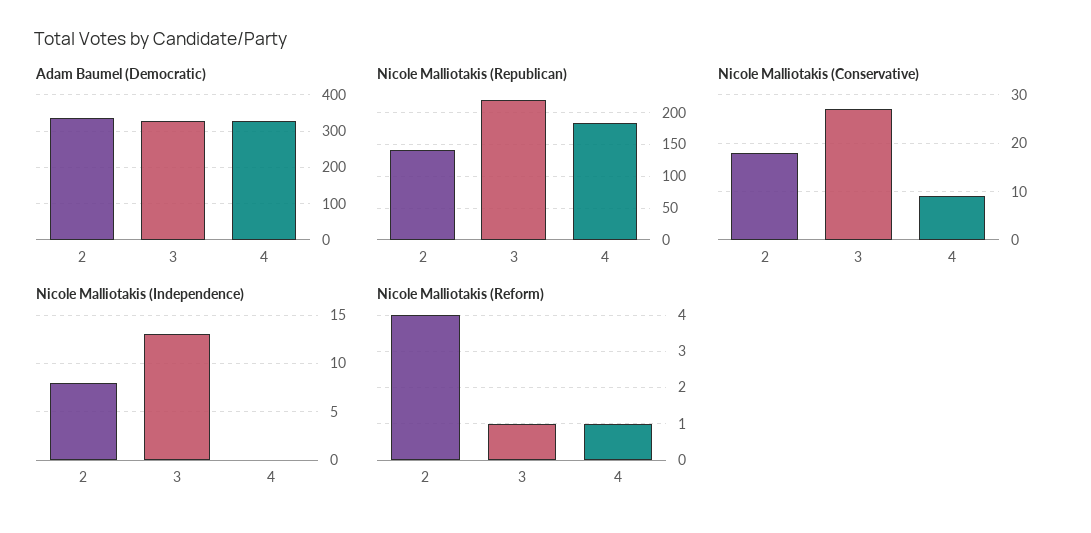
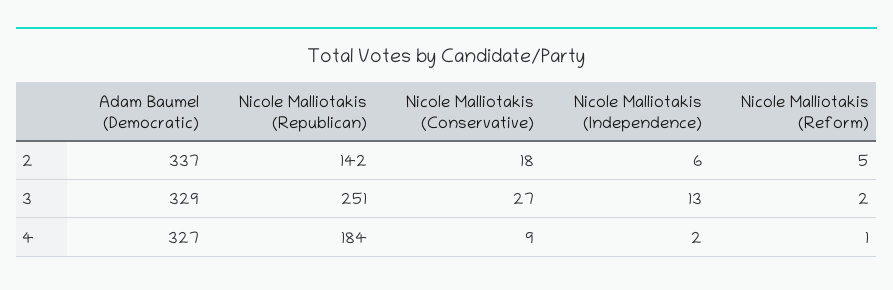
Nicole Malliotakis (Republican), 3: 220 -> 251
Nicole Malliotakis (Independence), 2: 8 -> 6
Nicole Malliotakis (Independence), 4: 0 -> 2
Nicole Malliotakis (Reform), 2: 4 -> 5
Nicole Malliotakis (Reform), 3: 1 -> 2

